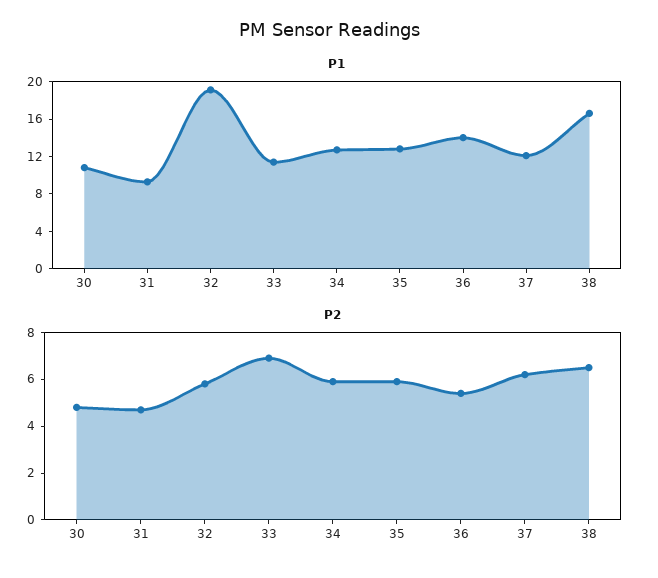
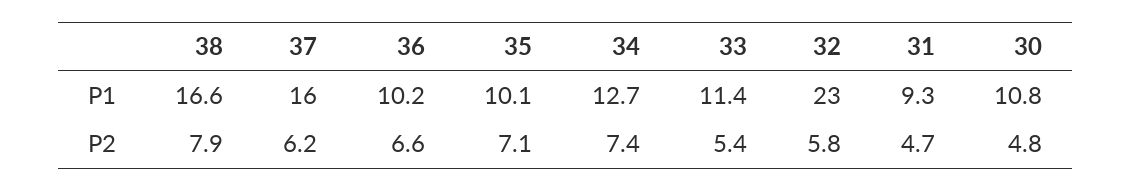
P1, 32: 19 -> 23
P1, 35: 13 -> 10.1
P1, 36: 14 -> 10.2
P1, 37: 12 -> 16
P2, 33: 7 -> 5.4
P2, 34: 6 -> 7.4
P2, 35: 6 -> 7.1
P2, 36: 5.5 -> 6.6
P2, 38: 6.5 -> 7.9

